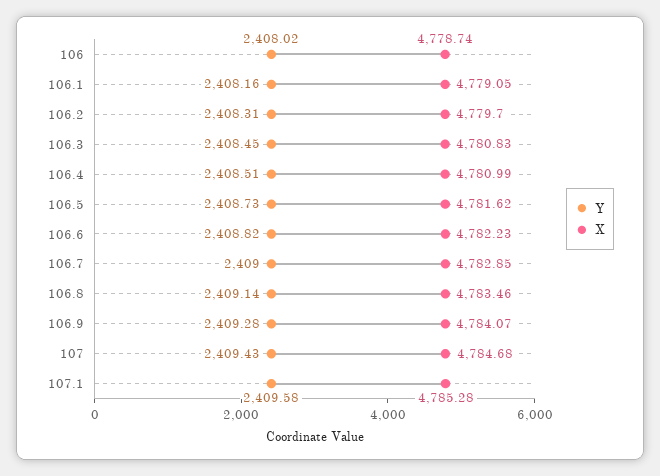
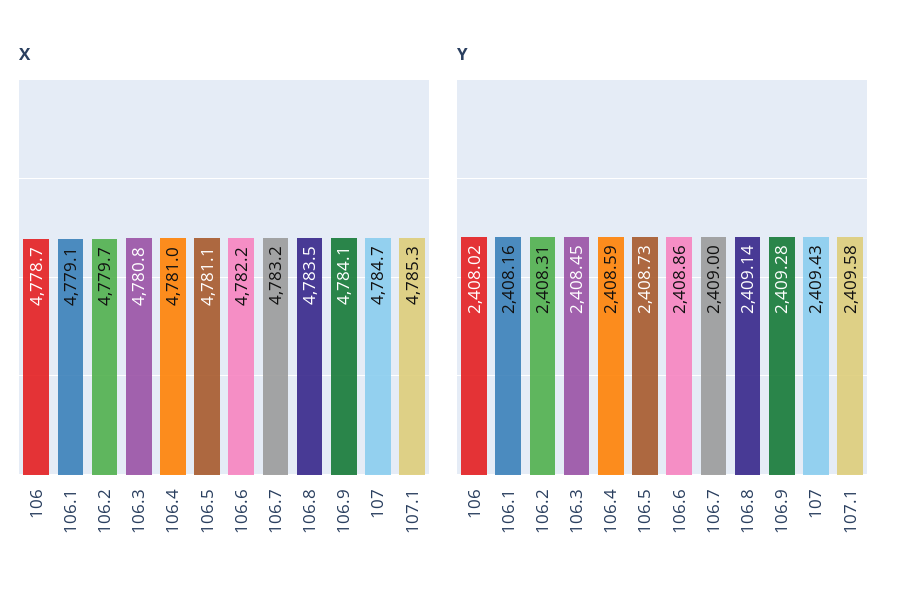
Y, 106.4: 2408.51 -> 2408.59
X, 106.5: 4781.62 -> 4781.1
Y, 106.6: 2408.82 -> 2408.86
X, 106.7: 4782.85 -> 4783.2

